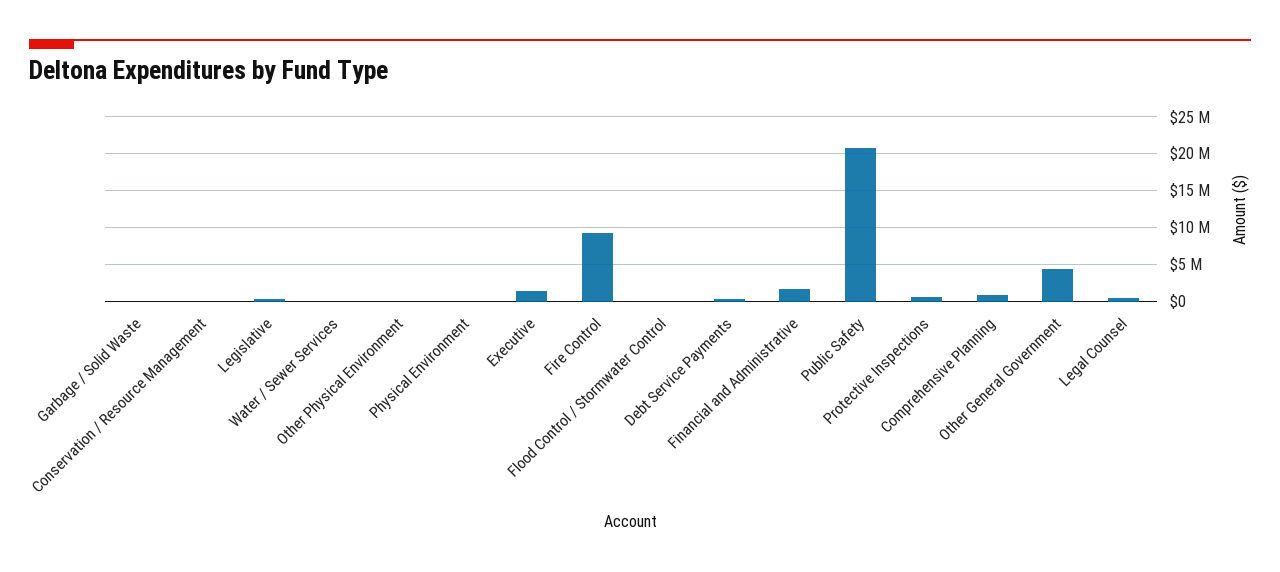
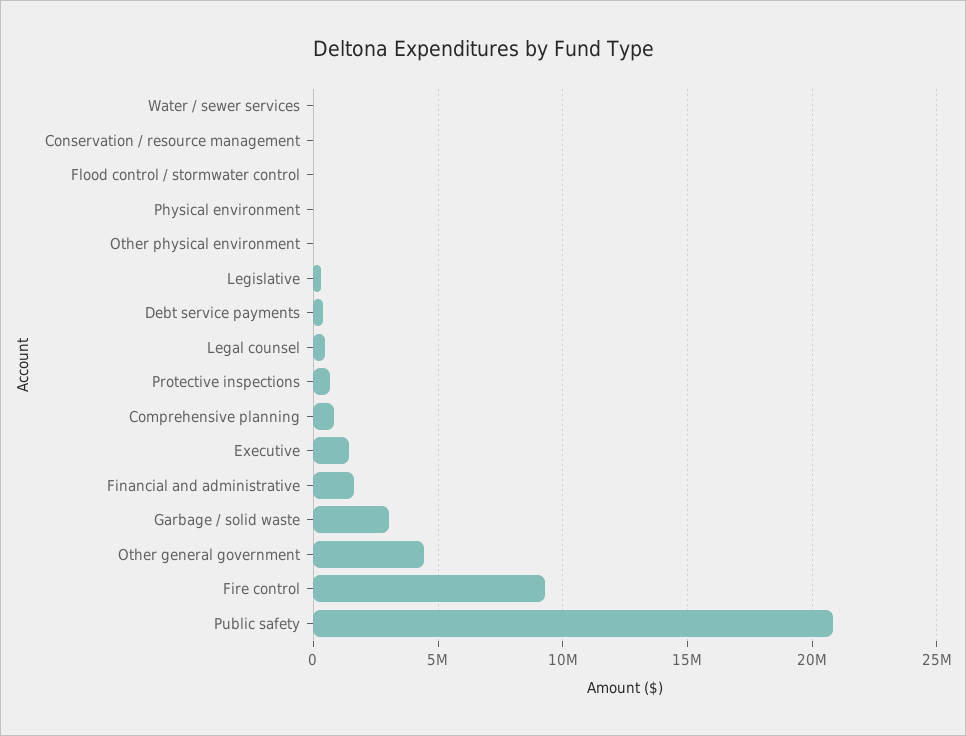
Garbage / Solid Waste: 0 -> 3000000

